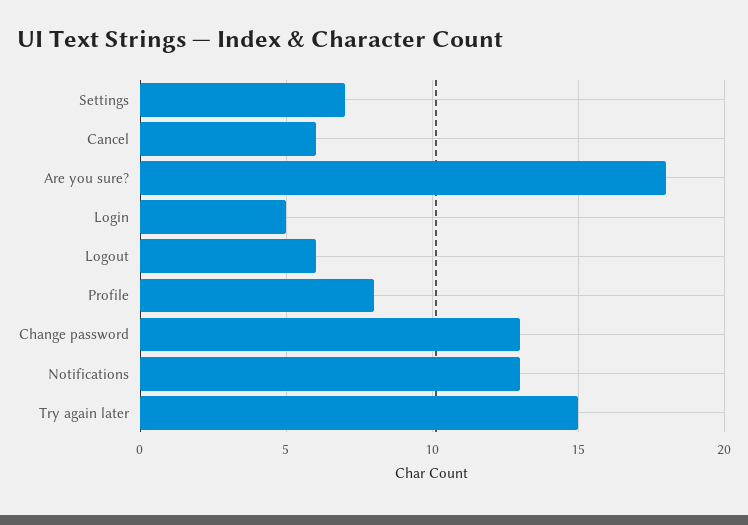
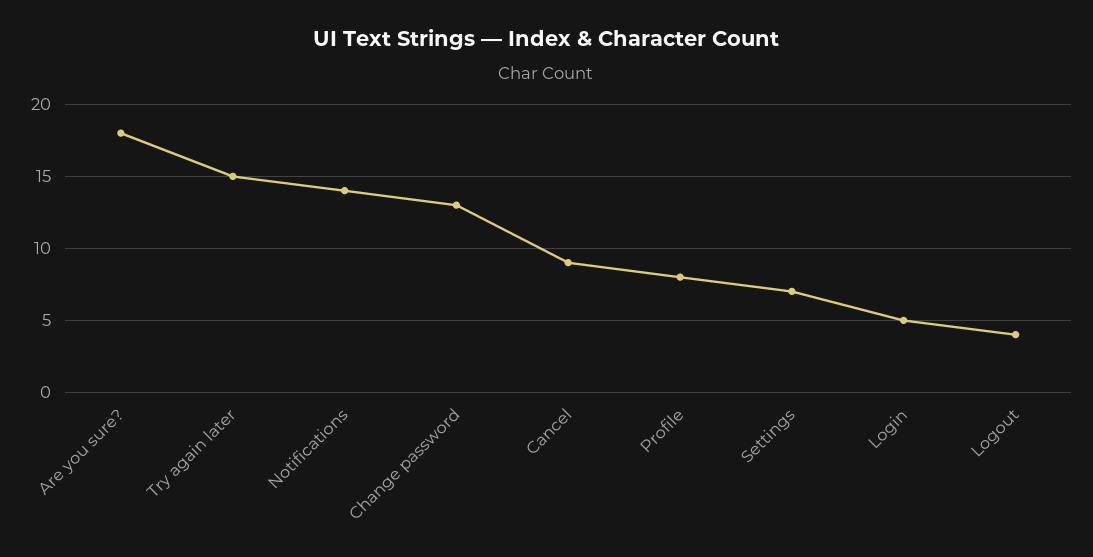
Cancel: 6 -> 9
Logout: 6 -> 4
Notifications: 13 -> 14

